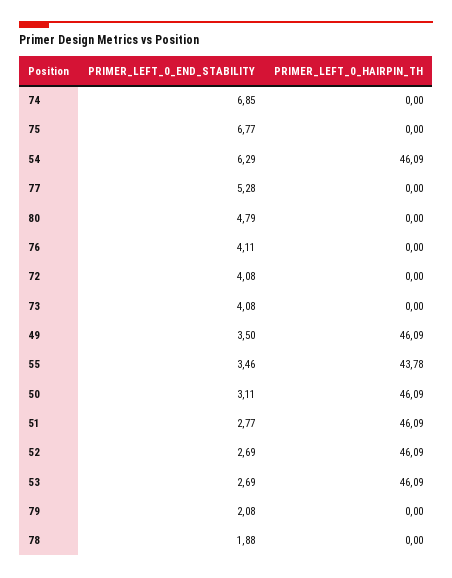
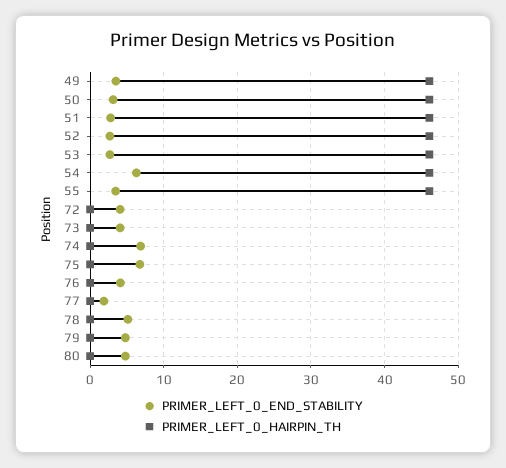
PRIMER_LEFT_0_END_STABILITY, 77: 5.28 -> 2
PRIMER_LEFT_0_HAIRPIN_TH, 55: 43.78 -> 46
PRIMER_LEFT_0_END_STABILITY, 79: 2.08 -> 5
PRIMER_LEFT_0_END_STABILITY, 78: 1.88 -> 5

